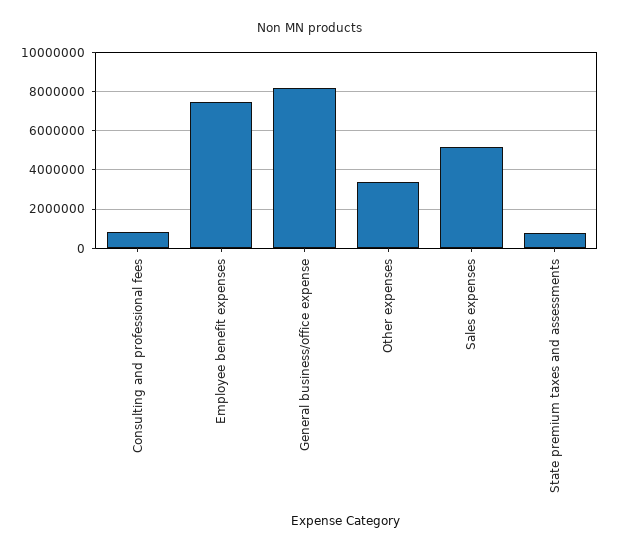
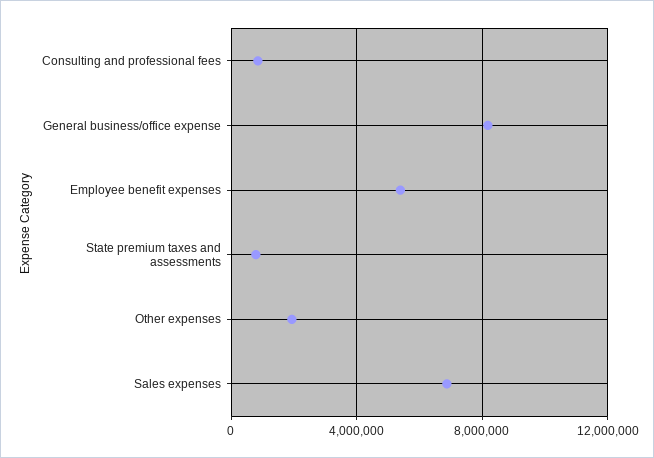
Employee benefit expenses: 7500000 -> 5500000
Other expenses: 3500000 -> 2000000
Sales expenses: 5000000 -> 7000000

